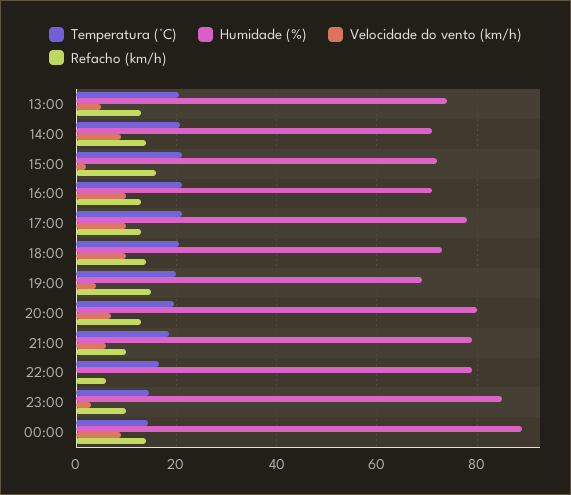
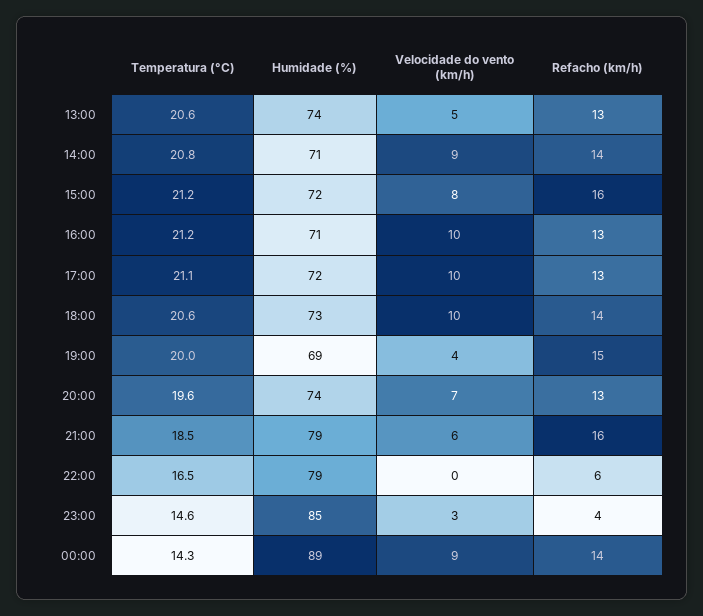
Velocidade do vento (km/h), 15:00: 2 -> 8
Humidade (%), 17:00: 78 -> 72
Humidade (%), 20:00: 80 -> 74
Refacho (km/h), 21:00: 10 -> 16
Refacho (km/h), 23:00: 10 -> 4

